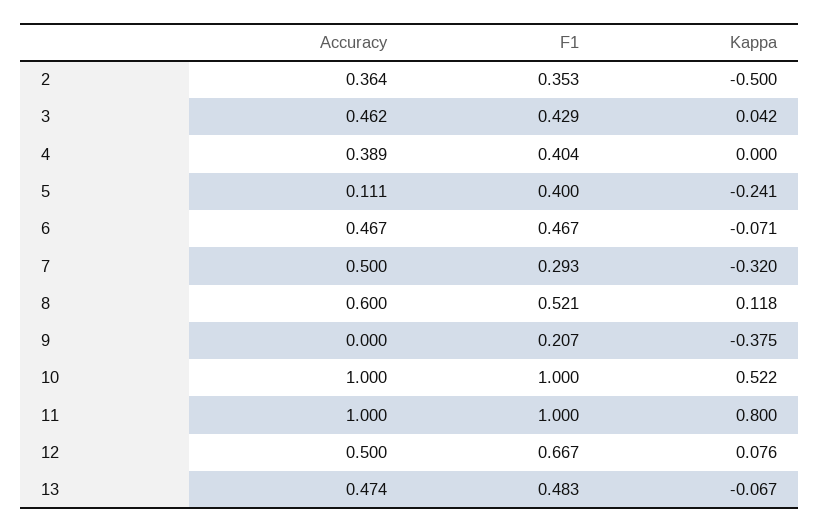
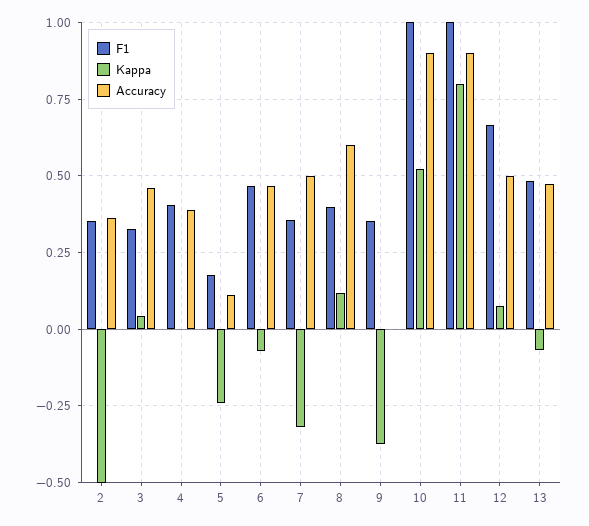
F1, 3: 0.429 -> 0.325
F1, 5: 0.4 -> 0.175
F1, 7: 0.293 -> 0.35
F1, 8: 0.521 -> 0.4
F1, 9: 0.207 -> 0.35
Accuracy, 10: 1 -> 0.9
Accuracy, 11: 1 -> 0.9

